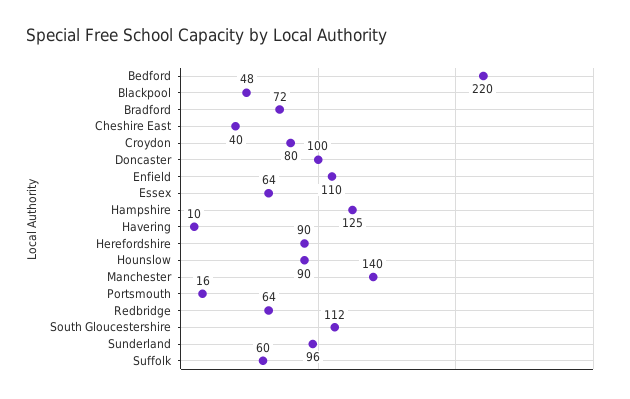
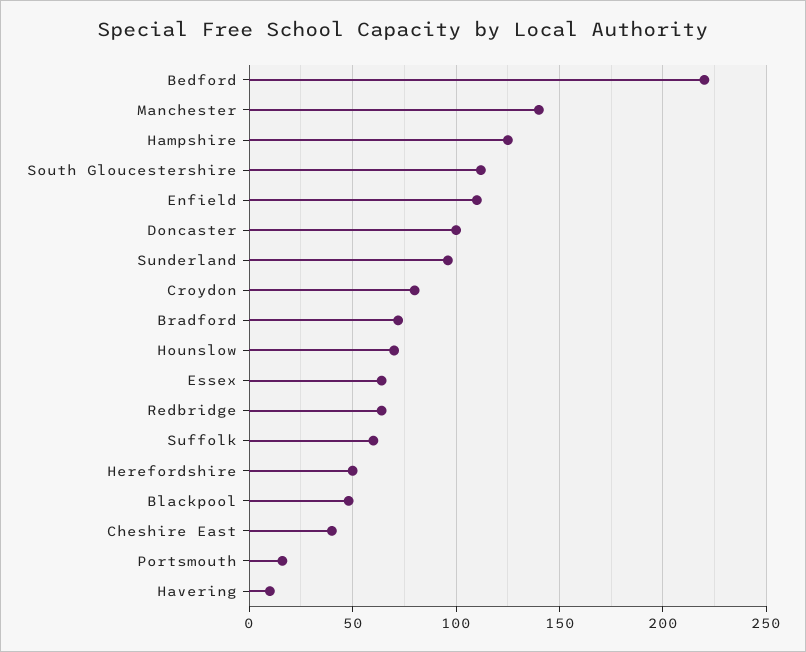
Herefordshire: 90 -> 50
Hounslow: 90 -> 70

